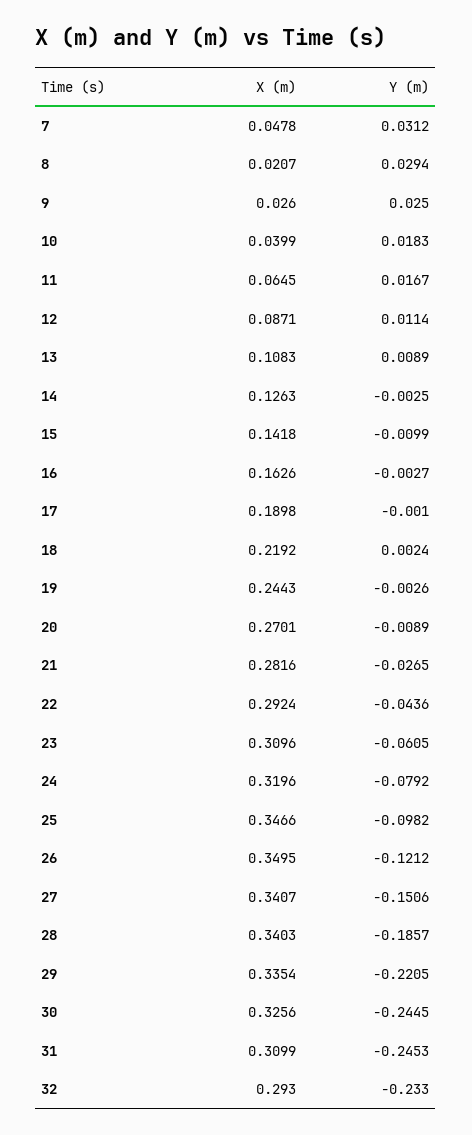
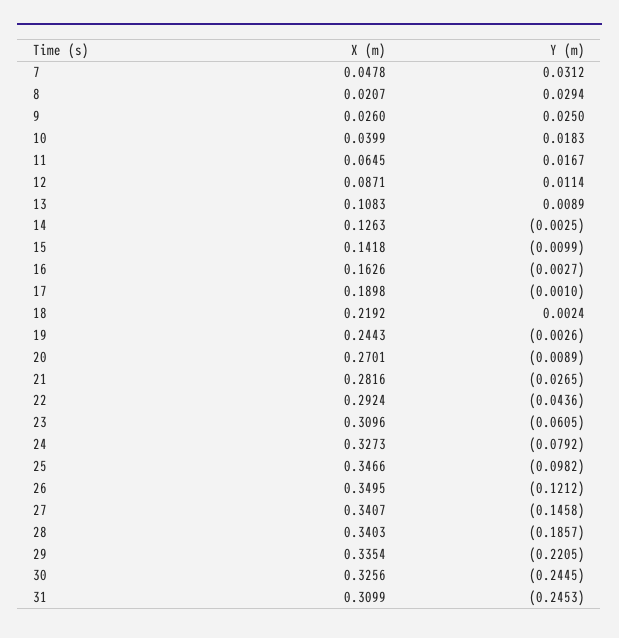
X (m), 24: 0.3196 -> 0.3273
Y (m), 27: -0.1506 -> -0.1458
X (m), 32: 0.293 -> none
Y (m), 32: -0.233 -> none

